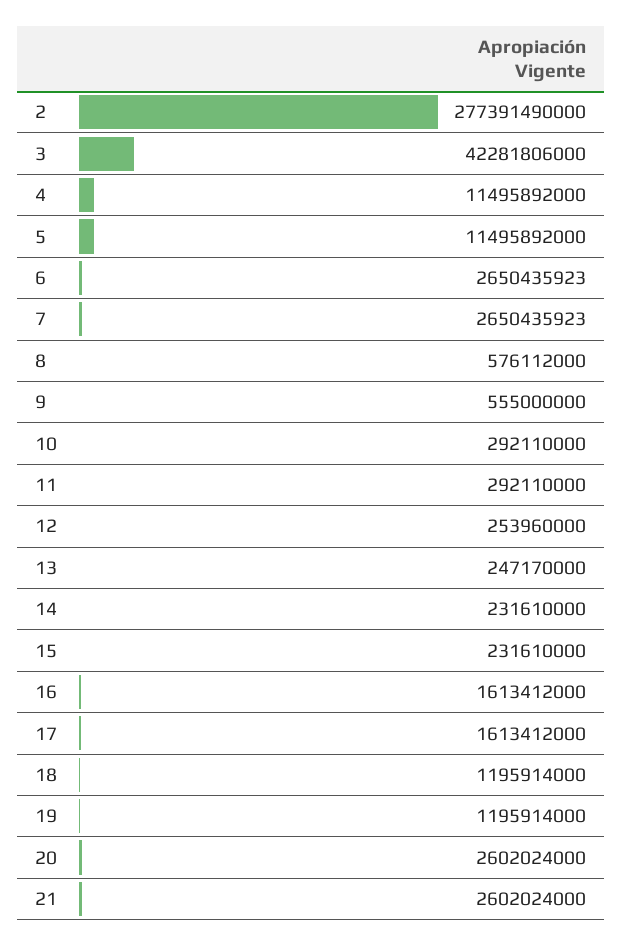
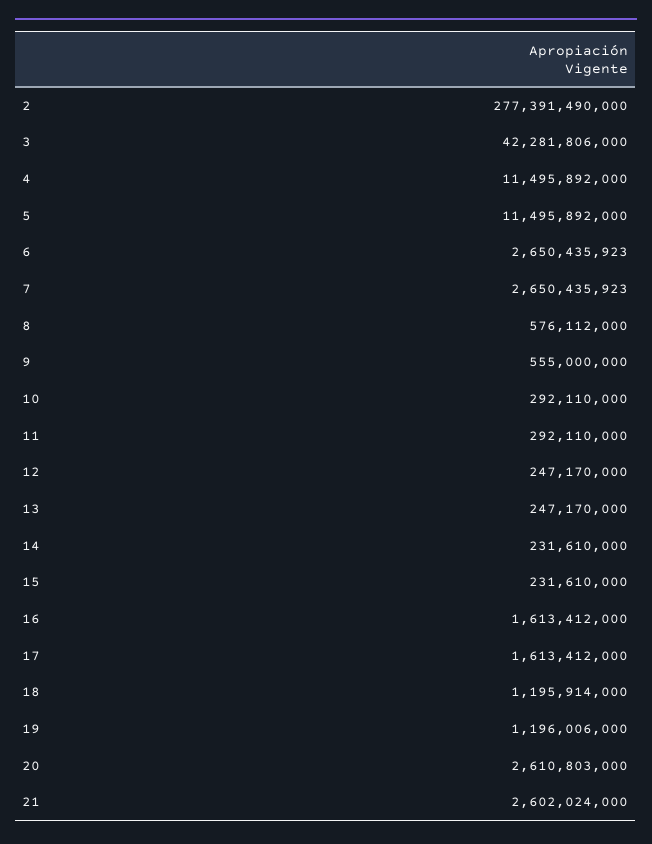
12: 253960000 -> 247170000
19: 1195914000 -> 1196006000
20: 2602024000 -> 2610803000

